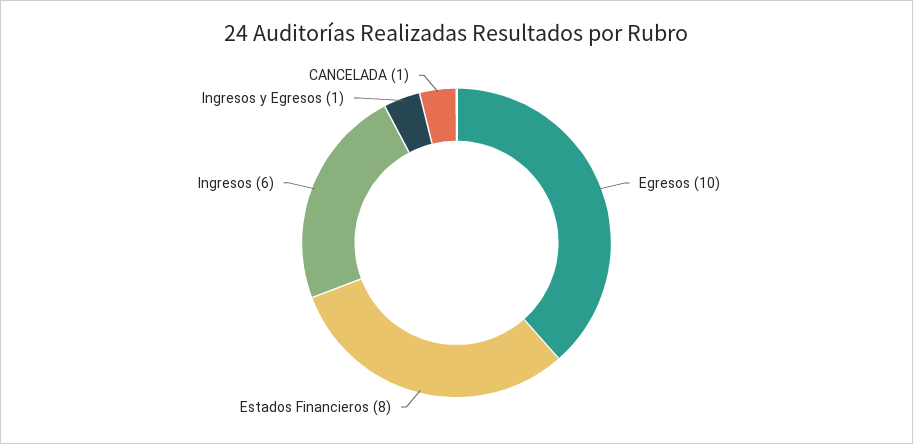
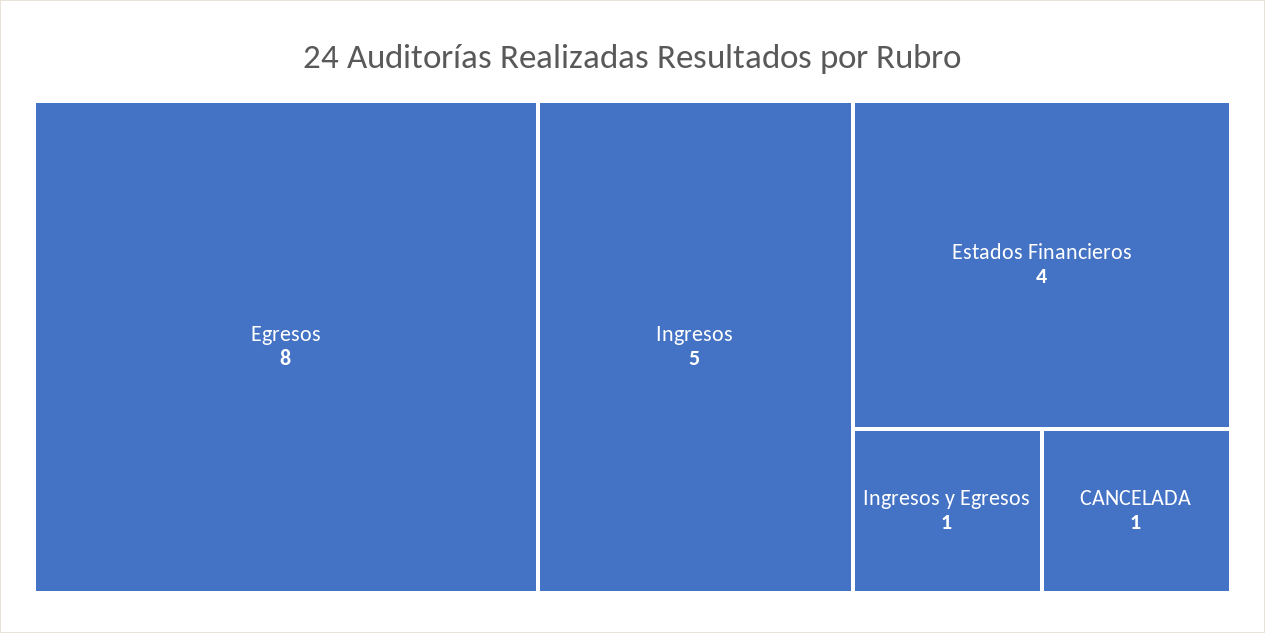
Egresos: 10 -> 8
Estados Financieros: 8 -> 4
Ingresos: 6 -> 5

